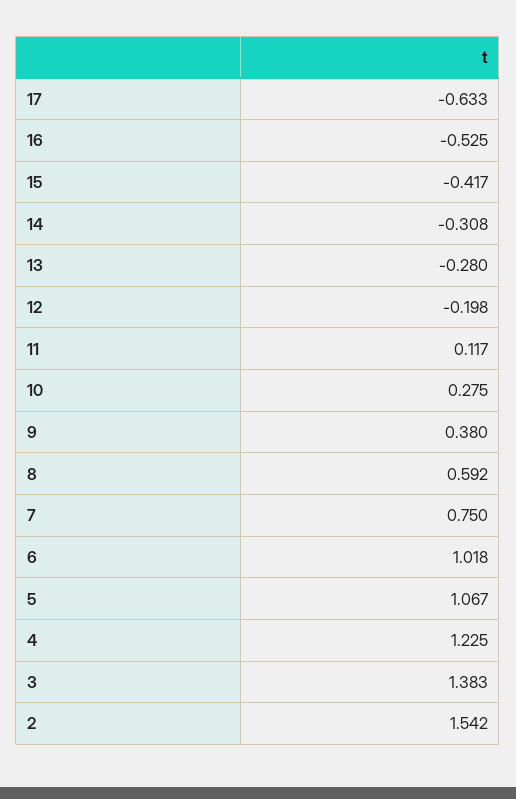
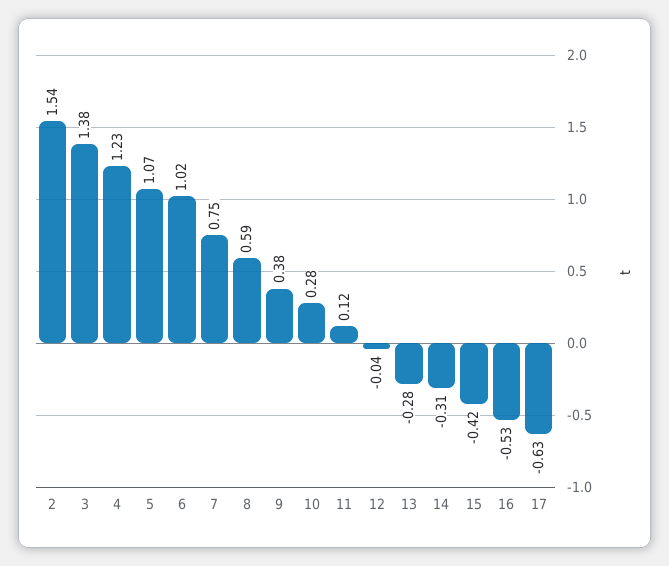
12: -0.198 -> -0.04

